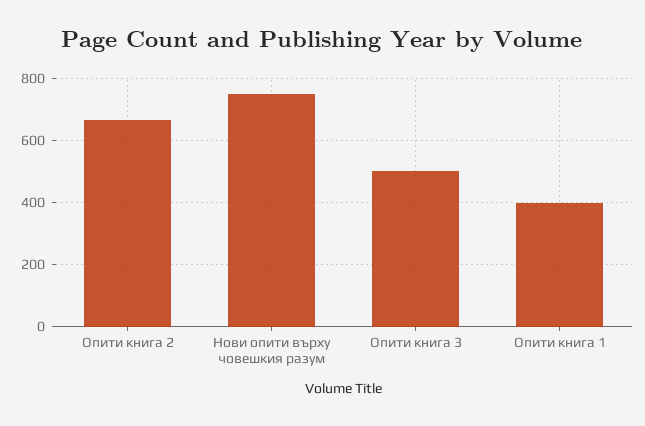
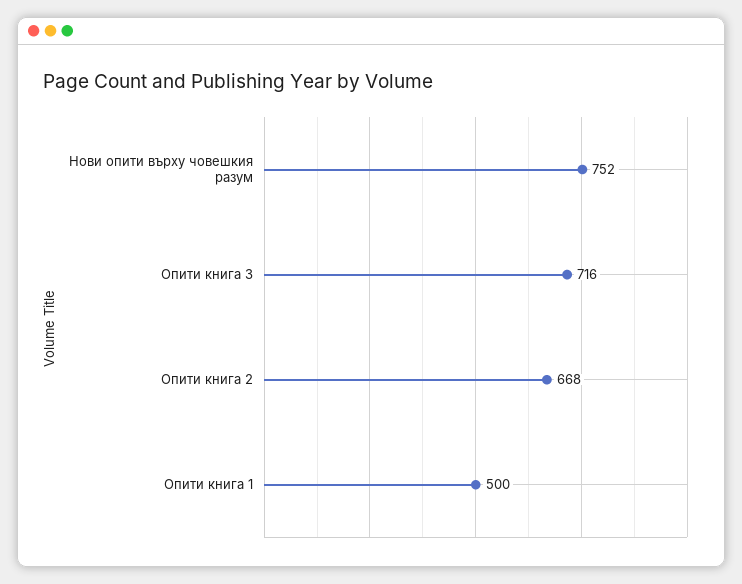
Опити книга 3: 500 -> 716
Опити книга 1: 400 -> 500

